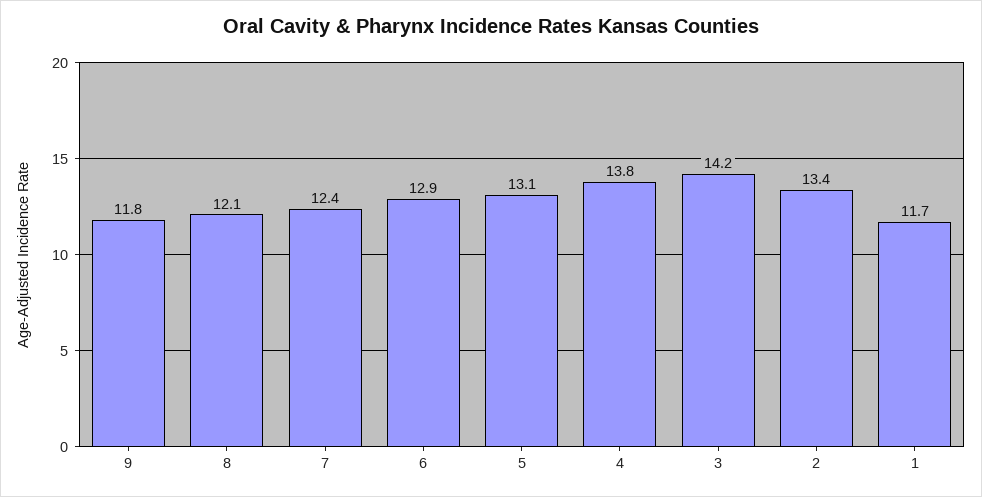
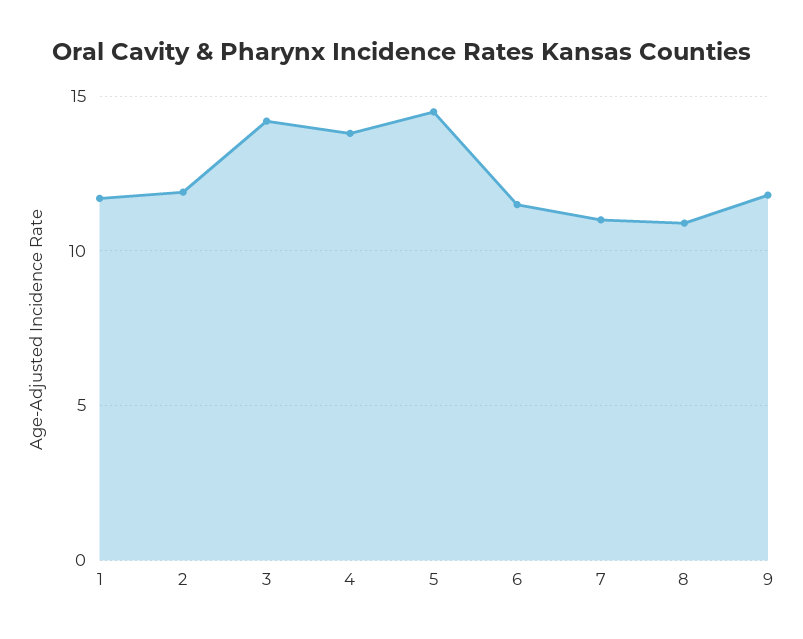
8: 12.1 -> 11
7: 12.4 -> 11
6: 12.9 -> 11.5
5: 13.1 -> 14.5
2: 13.4 -> 12

